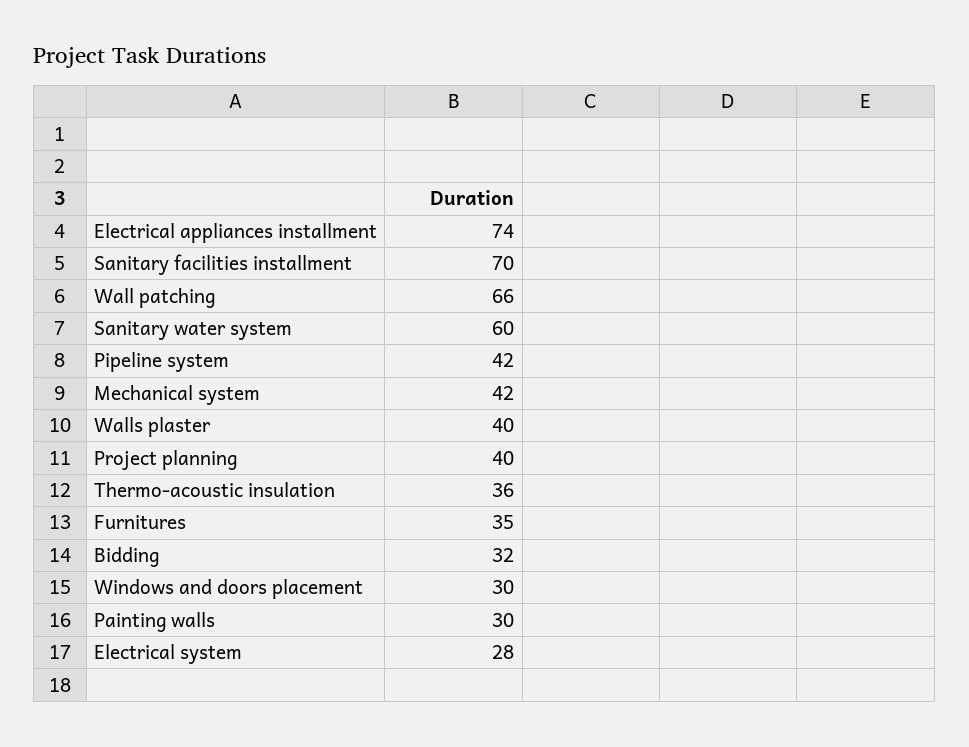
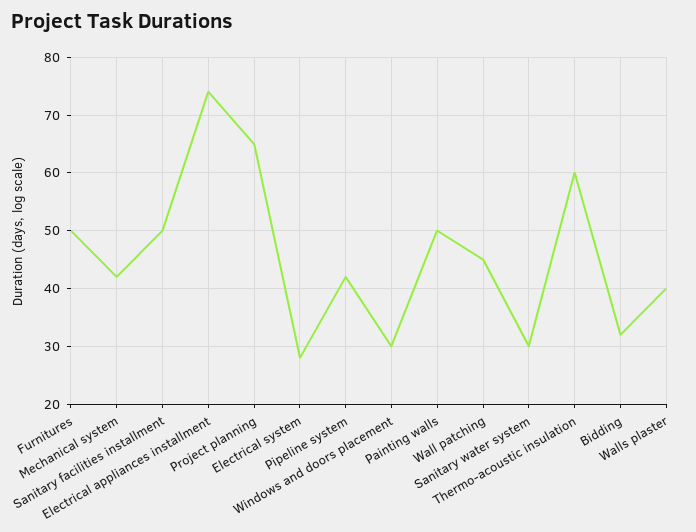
Sanitary facilities installment: 70 -> 50
Wall patching: 66 -> 45
Sanitary water system: 60 -> 30
Project planning: 40 -> 65
Thermo-acoustic insulation: 36 -> 60
Furnitures: 35 -> 50
Painting walls: 30 -> 50

